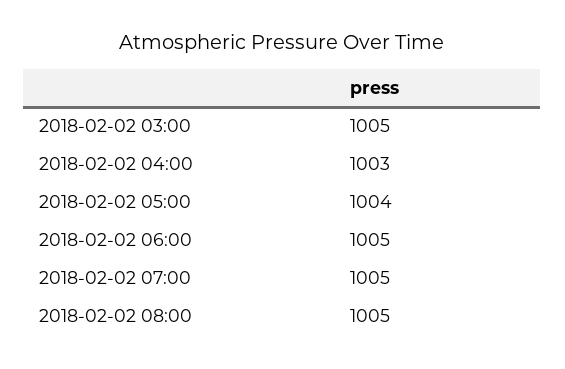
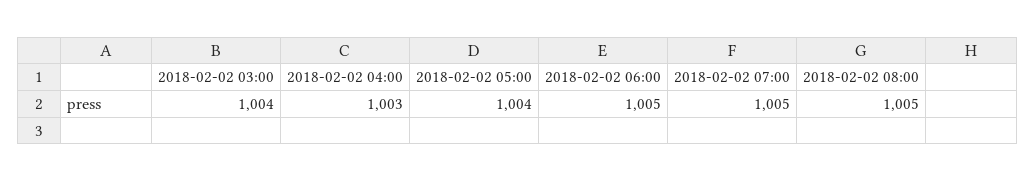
2018-02-02 03:00: 1005 -> 1004

